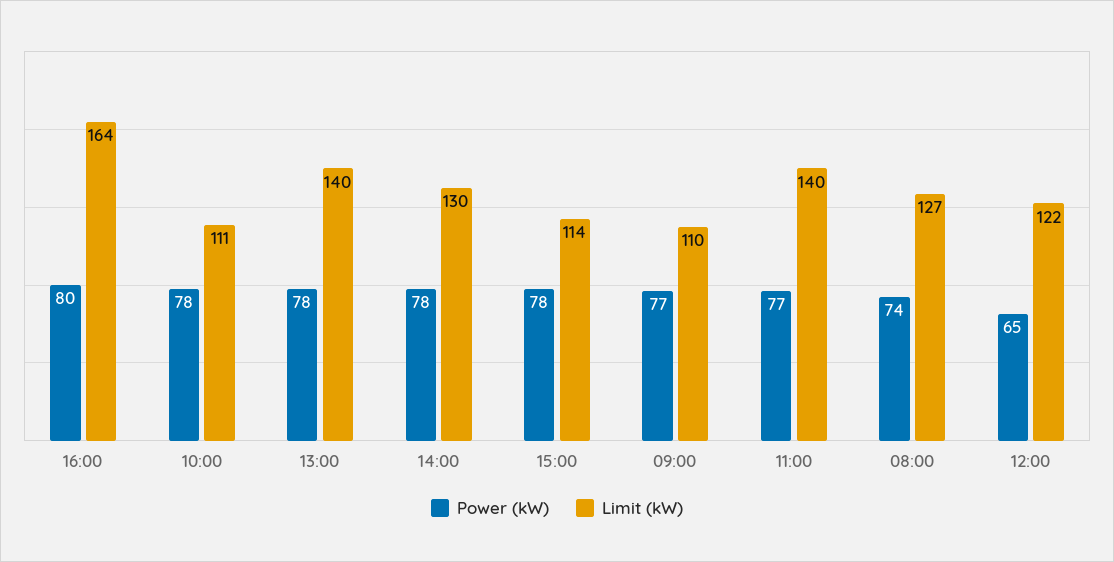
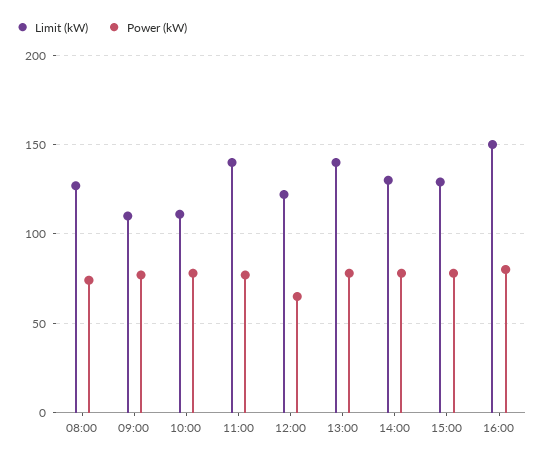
Limit (kW), 16:00: 164 -> 150
Limit (kW), 15:00: 114 -> 130

